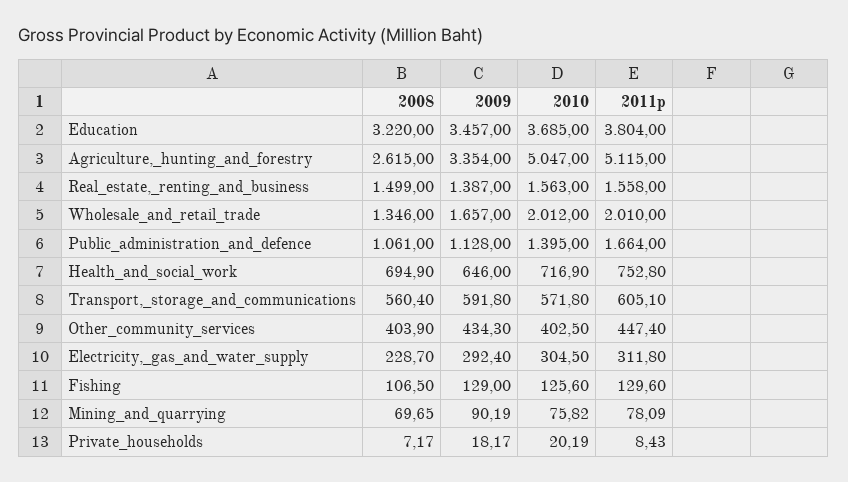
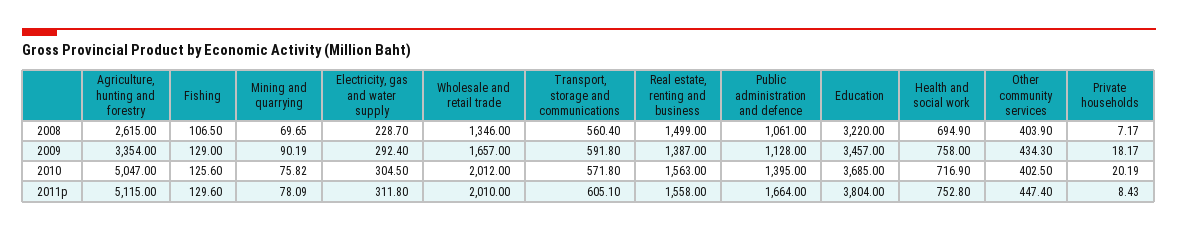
2009, Health_and_social_work: 646 -> 758

